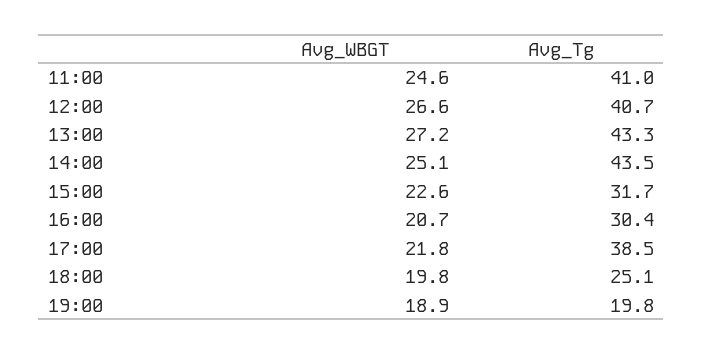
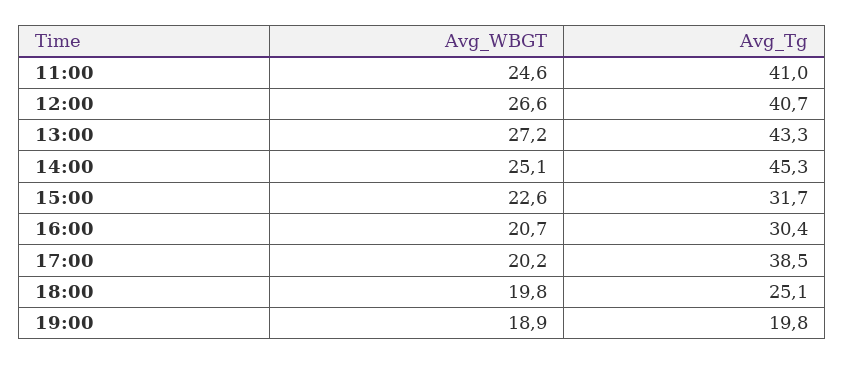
Avg_Tg, 14:00: 43.5 -> 45.3
Avg_WBGT, 17:00: 21.8 -> 20.2

